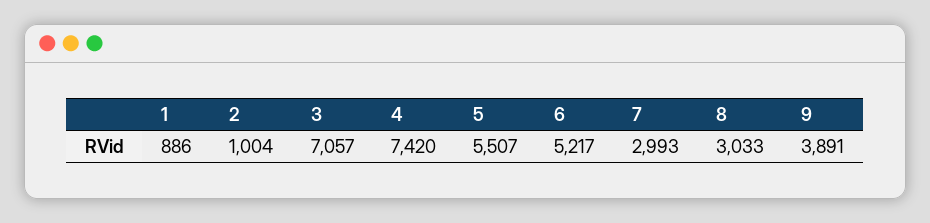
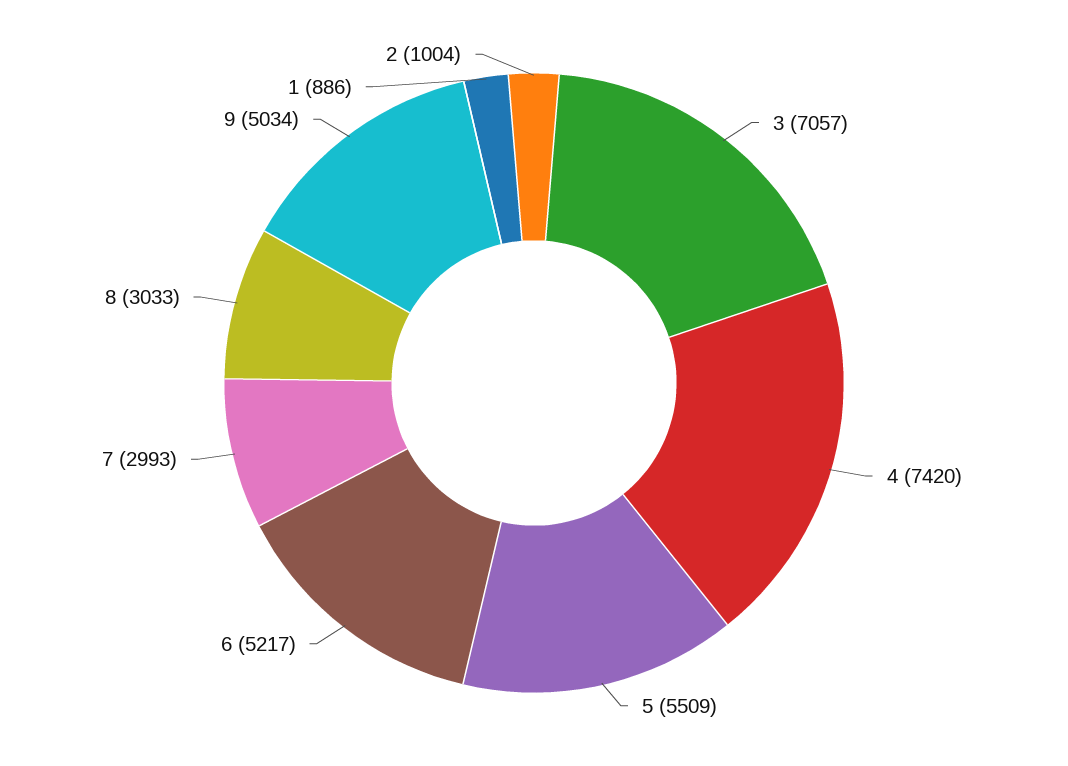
5: 5507 -> 5509
9: 3891 -> 5034

